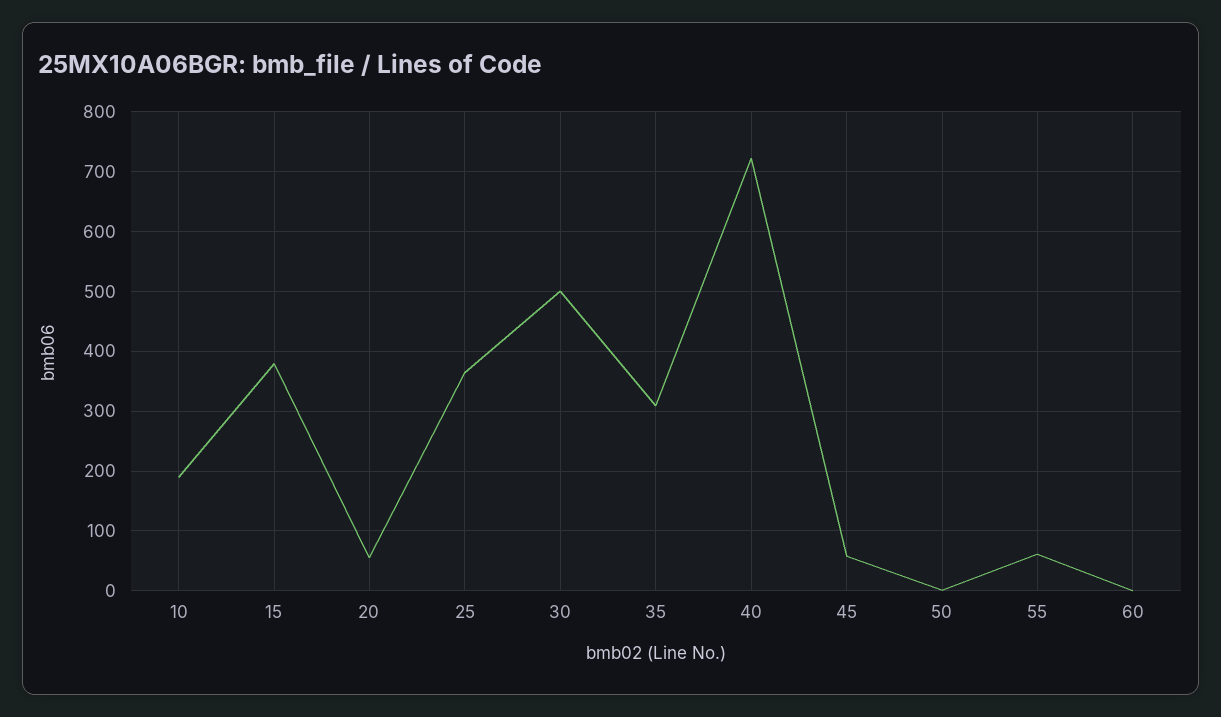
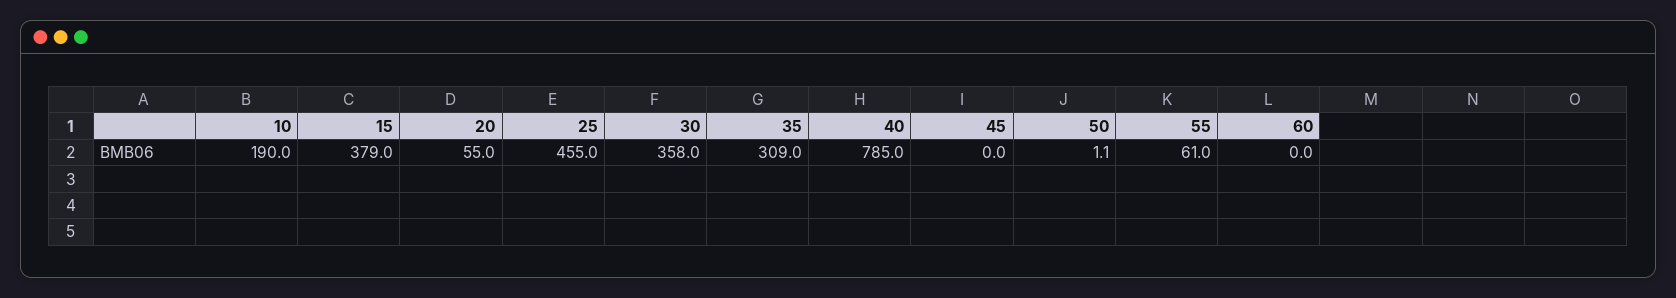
25: 360 -> 455
30: 500 -> 358
40: 720 -> 785
45: 60 -> 0

